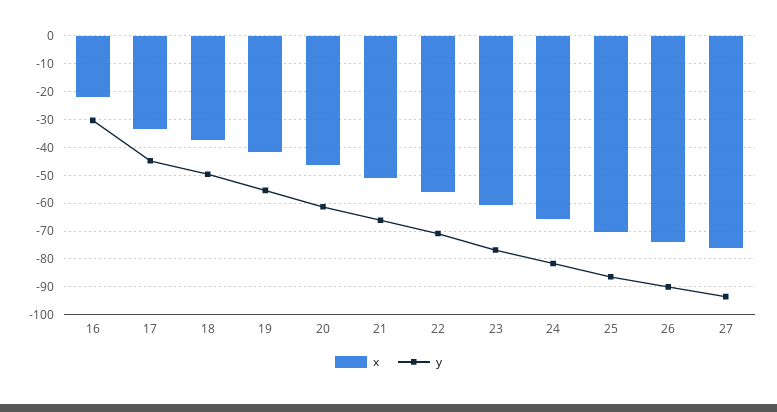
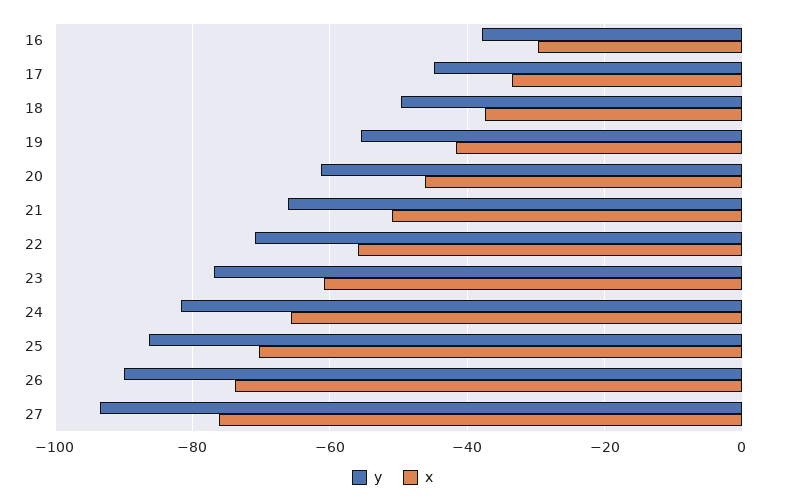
x, 16: -22.5 -> -30
y, 16: -30 -> -38

